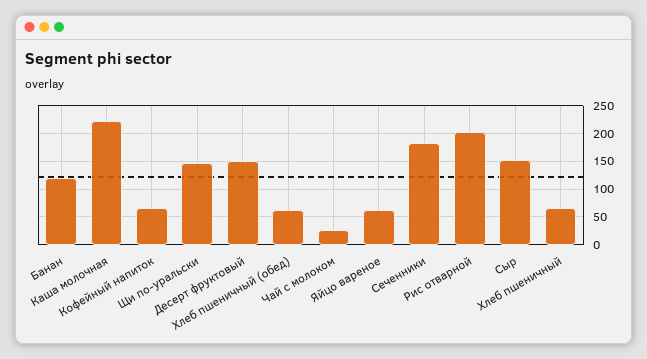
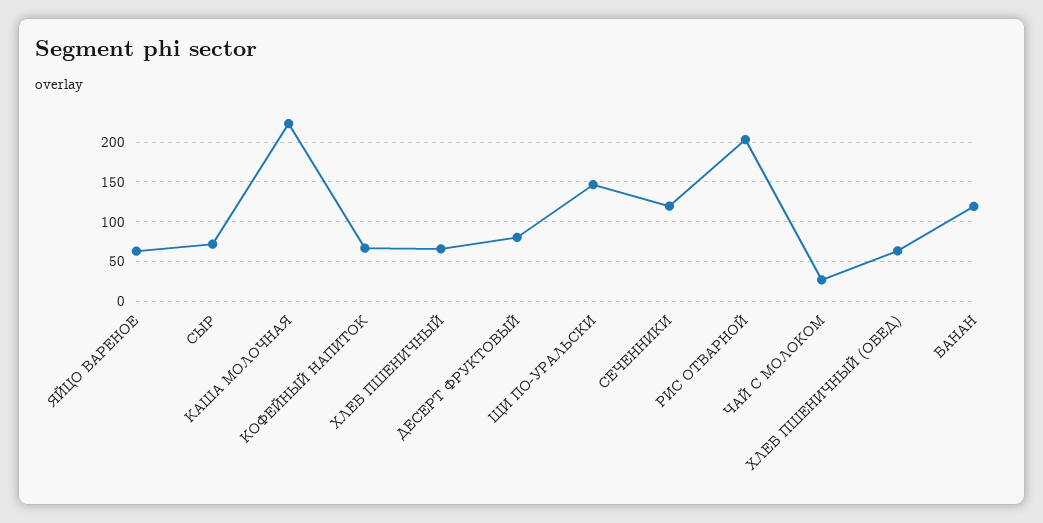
Десерт фруктовый: 150 -> 80
Сеченники: 175 -> 120
Сыр: 150 -> 70

